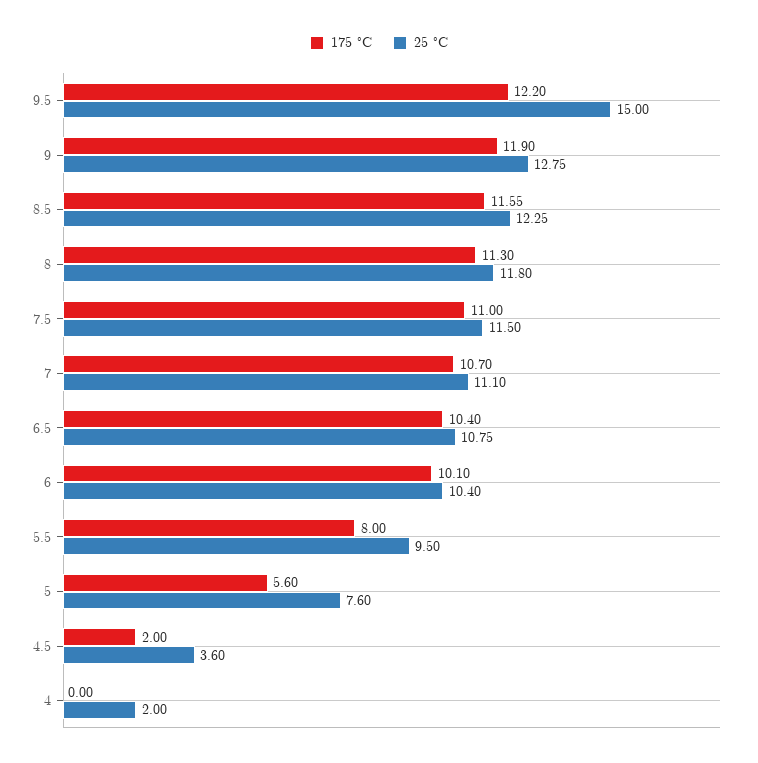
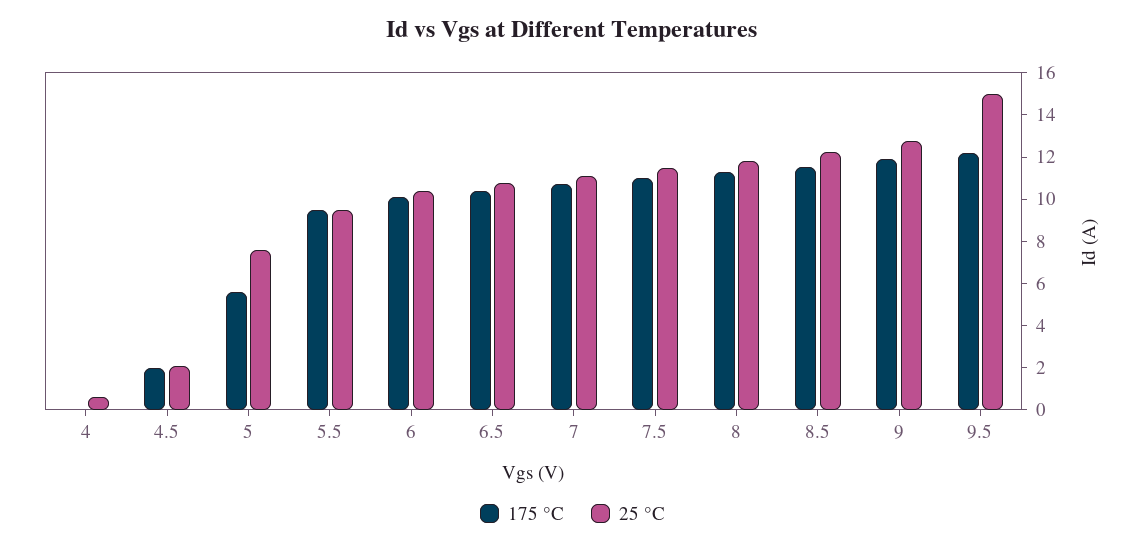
175 °C, 5.5: 8 -> 9.5
25 °C, 4.5: 3.6 -> 2
25 °C, 4: 2 -> 0.5

